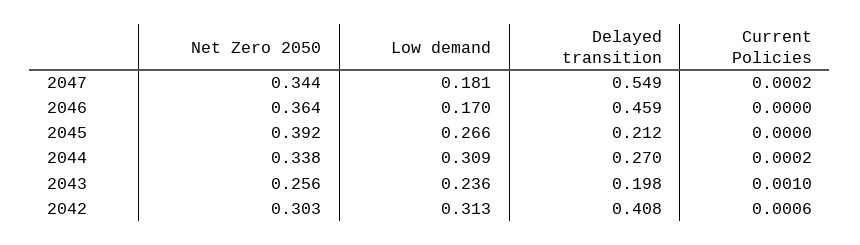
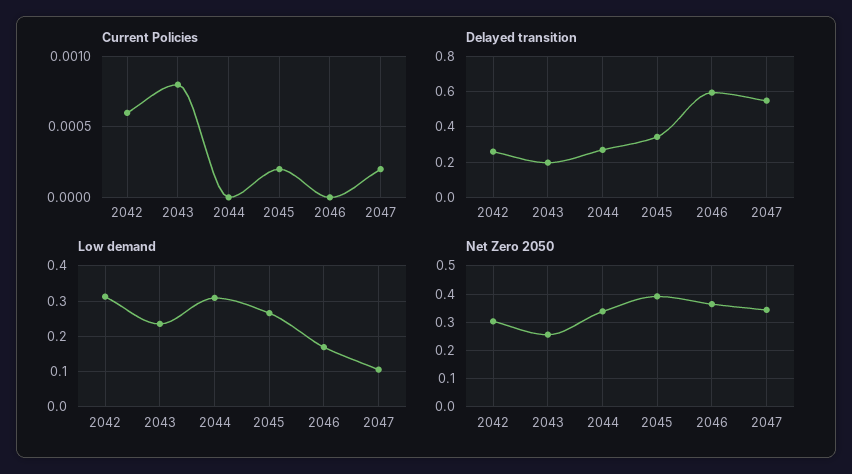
Low demand, 2047: 0.181 -> 0.1
Delayed transition, 2046: 0.459 -> 0.6
Delayed transition, 2045: 0.212 -> 0.35
Current Policies, 2045: 0 -> 0.0002
Current Policies, 2044: 0.0002 -> 0
Current Policies, 2043: 0.001 -> 0.0008
Delayed transition, 2042: 0.408 -> 0.25

